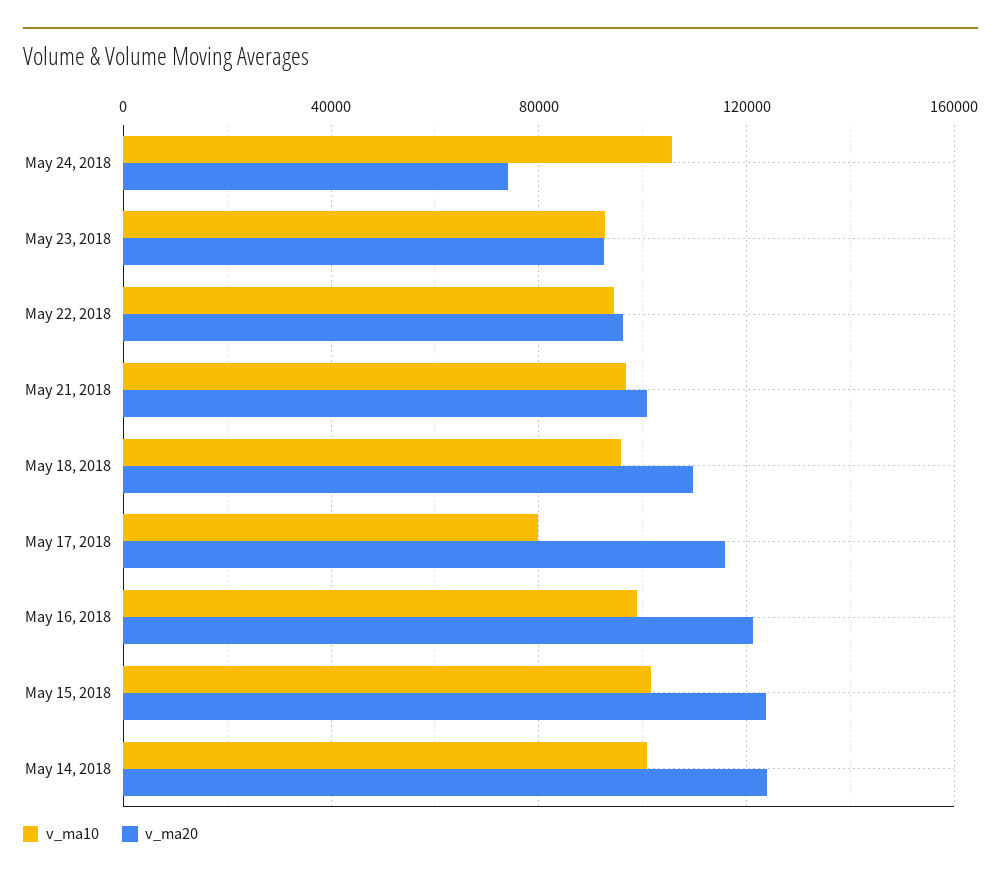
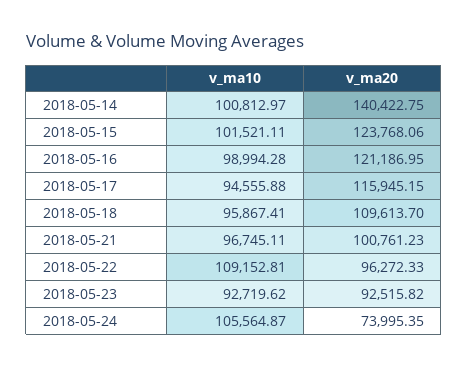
v_ma10, May 22, 2018: 95000 -> 109152.81
v_ma10, May 17, 2018: 80000 -> 94555.88
v_ma20, May 14, 2018: 125000 -> 140422.75

